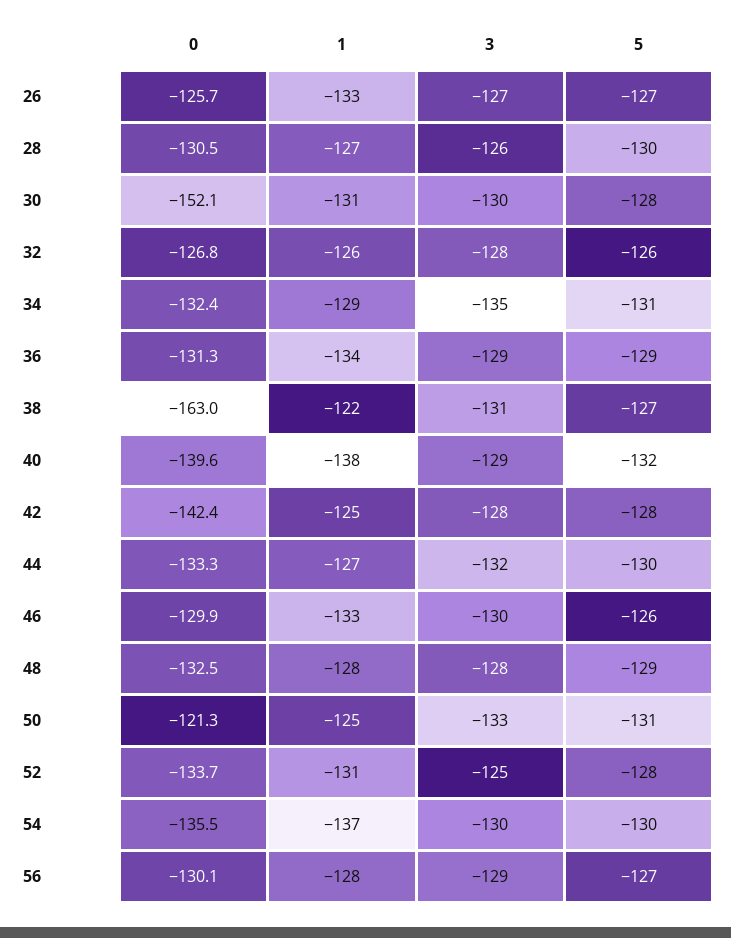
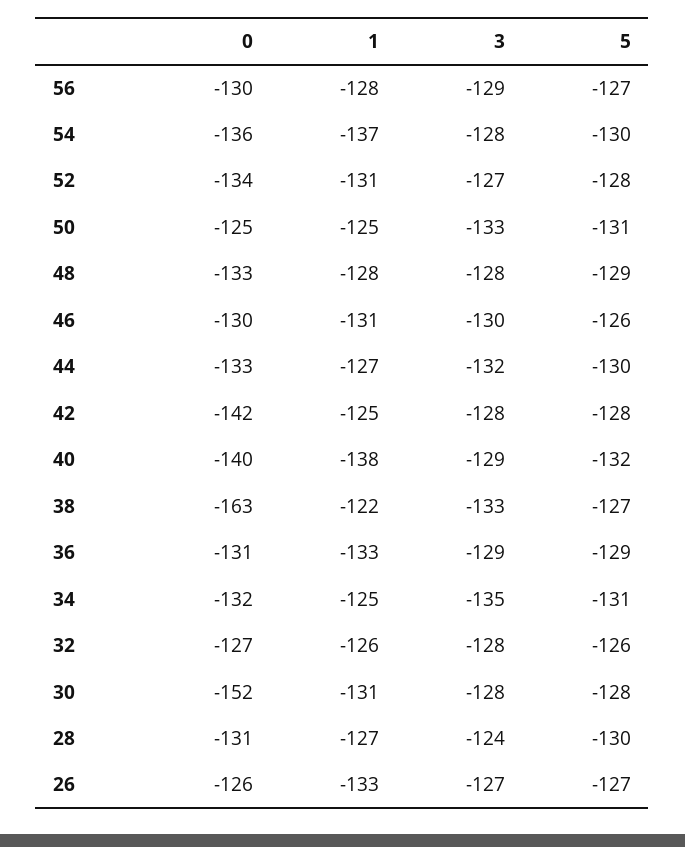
3, 28: -126 -> -124
3, 30: -130 -> -128
1, 34: -129 -> -125
1, 36: -134 -> -133
3, 38: -131 -> -133
1, 46: -133 -> -131
0, 50: -121.3 -> -125
3, 52: -125 -> -127
3, 54: -130 -> -128

